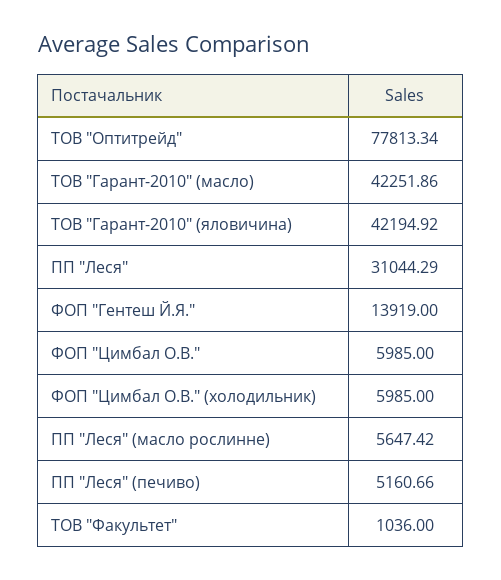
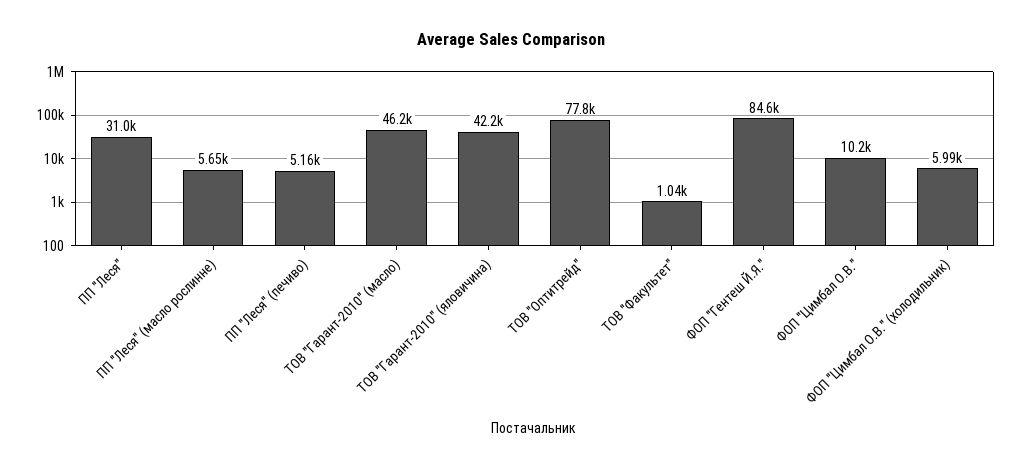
ТОВ "Гарант-2010" (масло): 42251.86 -> 46200
ФОП "Гентеш Й.Я.": 13919 -> 84600
ФОП "Цимбал О.В.": 5985 -> 10200

